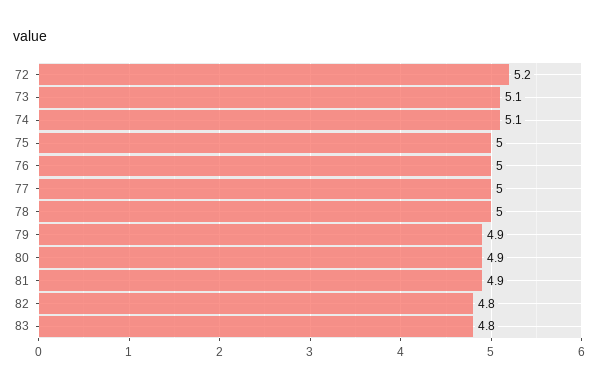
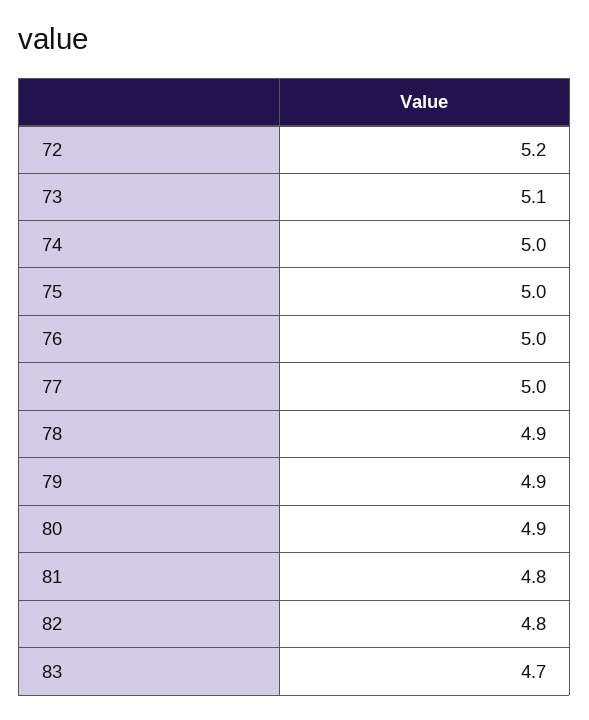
74: 5.1 -> 5
78: 5 -> 4.9
81: 4.9 -> 4.8
83: 4.8 -> 4.7

